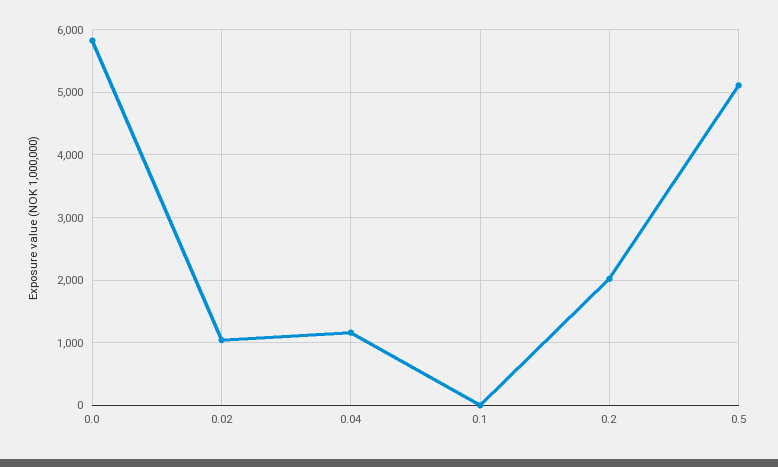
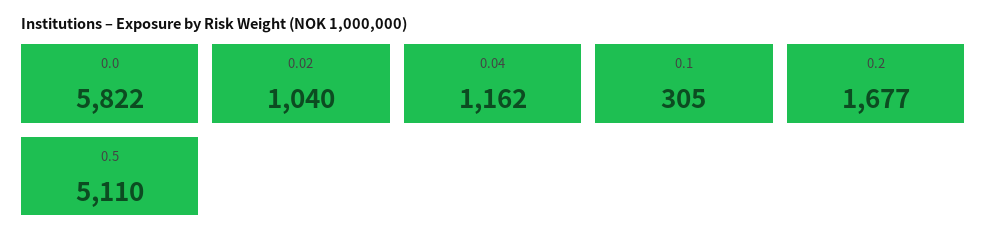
0.1: 0 -> 305
0.2: 2000 -> 1677

